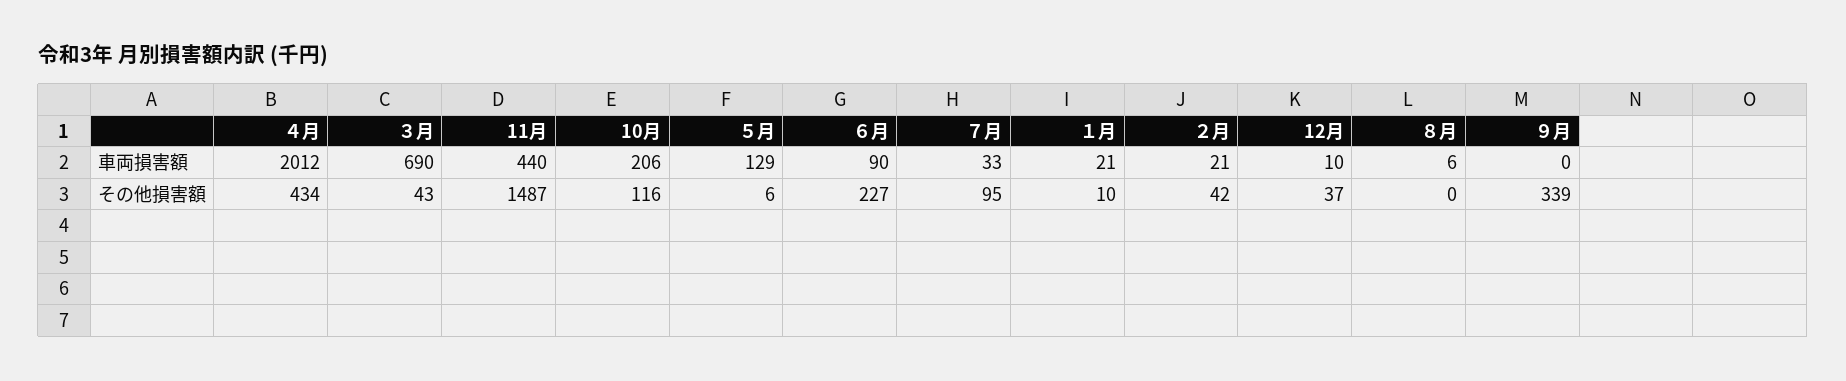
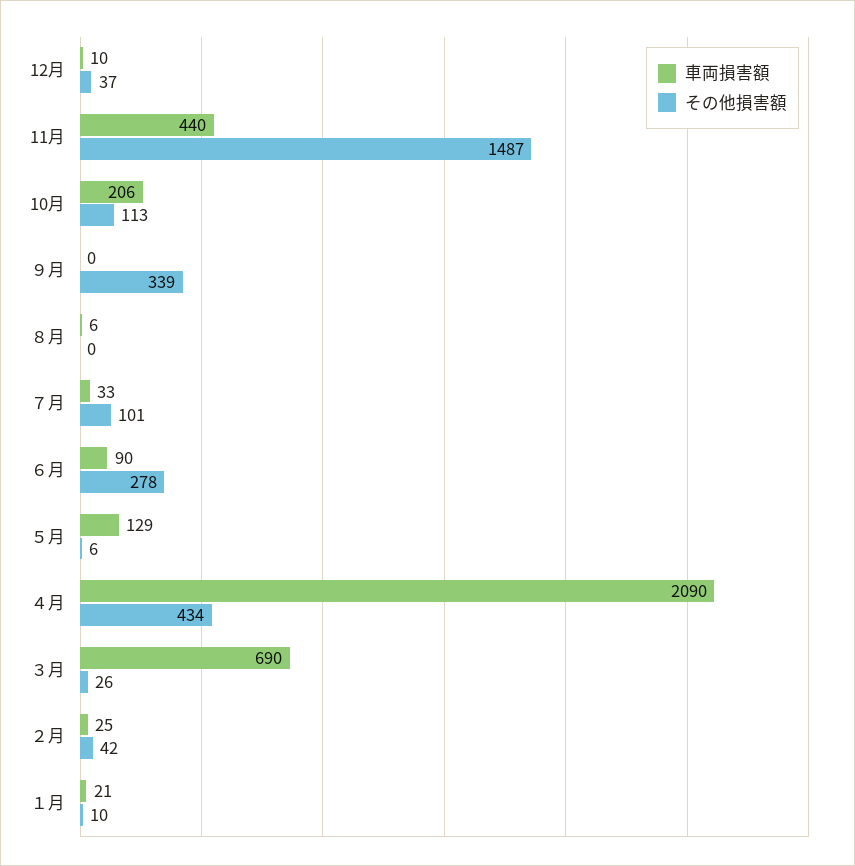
車両損害額, ４月: 2012 -> 2090
車両損害額, ２月: 21 -> 25
その他損害額, ３月: 43 -> 26
その他損害額, 10月: 116 -> 113
その他損害額, ６月: 227 -> 278
その他損害額, ７月: 95 -> 101

